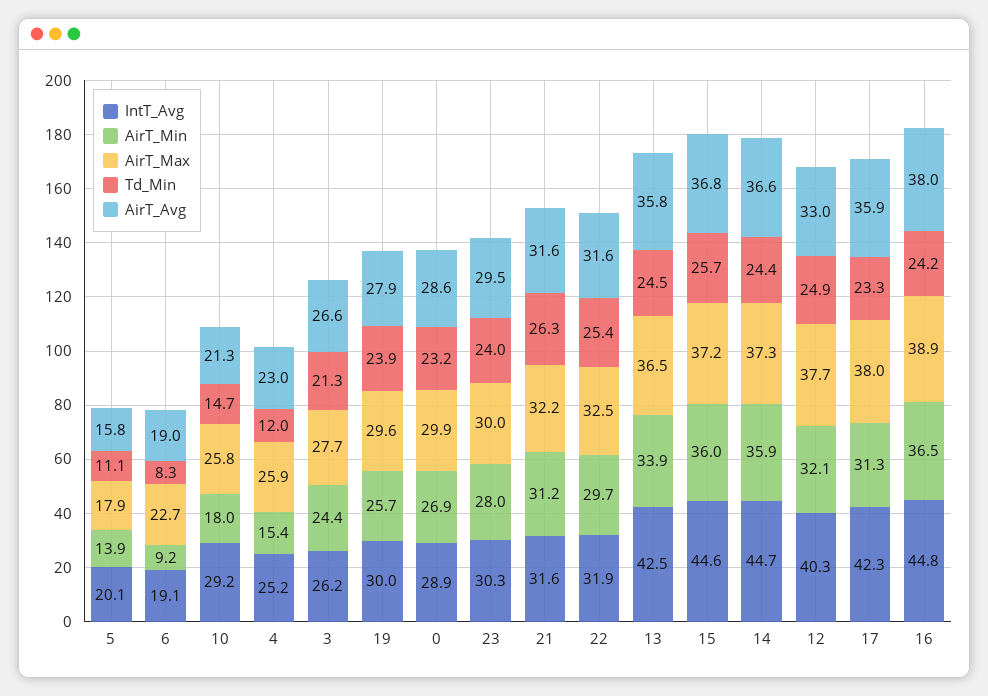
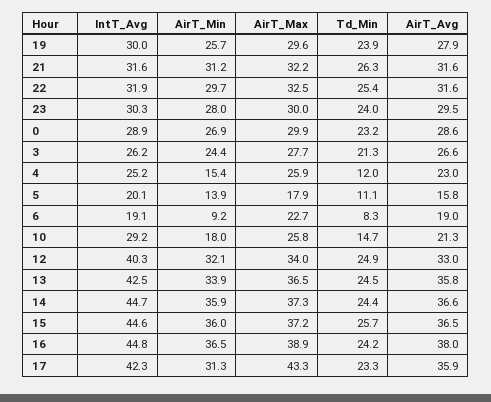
AirT_Avg, 15: 36.8 -> 36.5
AirT_Max, 12: 37.7 -> 34
AirT_Max, 17: 38 -> 43.3

